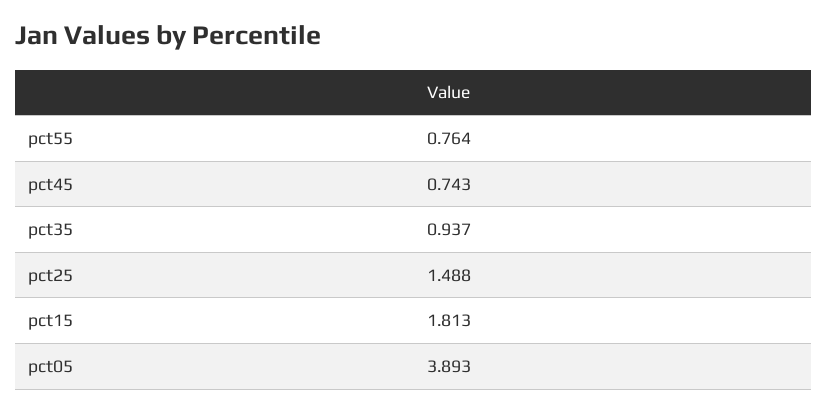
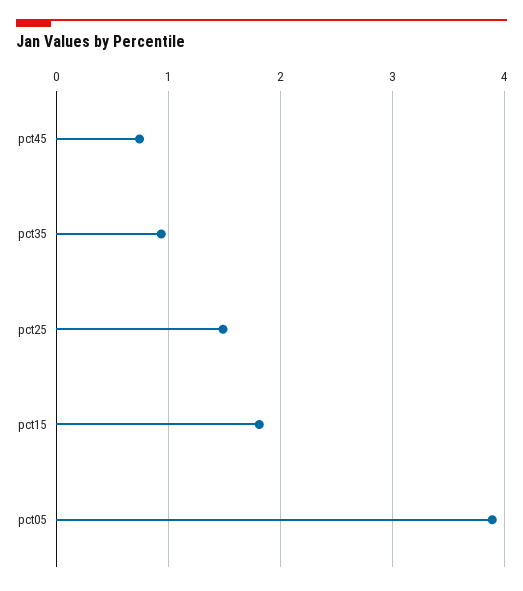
pct55: 0.764 -> none

